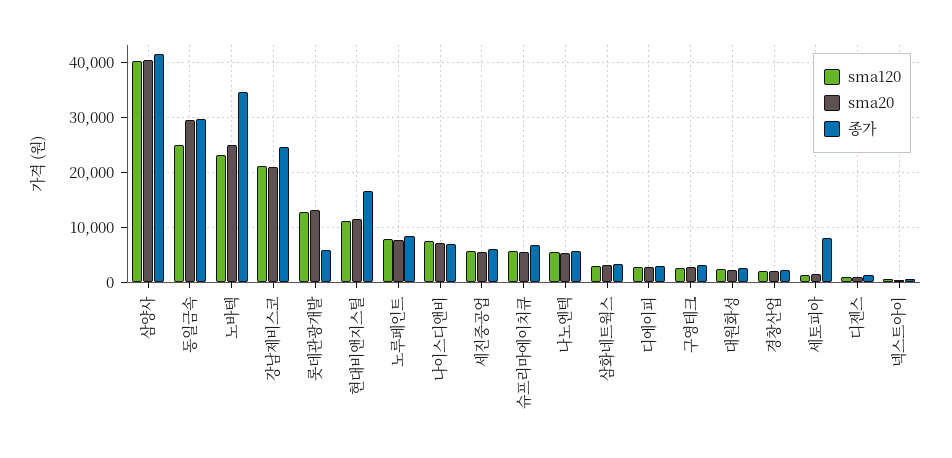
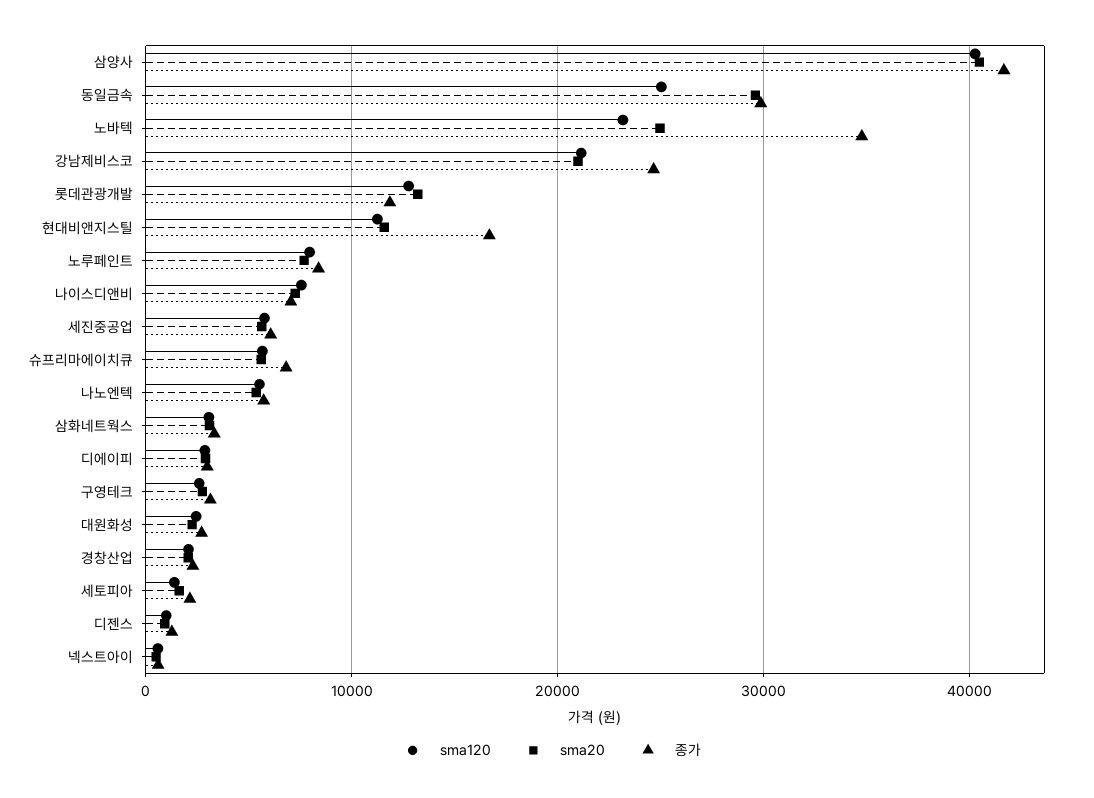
종가, 롯데관광개발: 6000 -> 12000
종가, 세토피아: 8000 -> 2000

